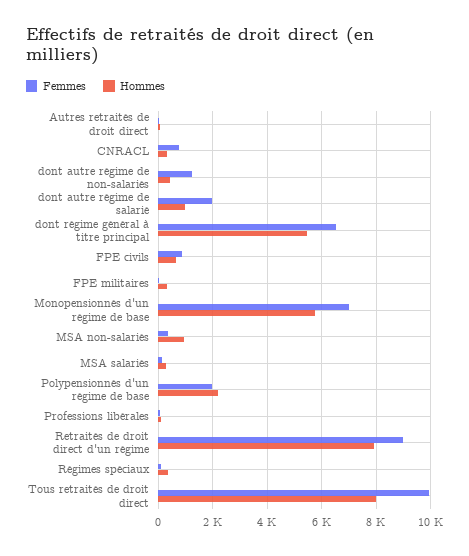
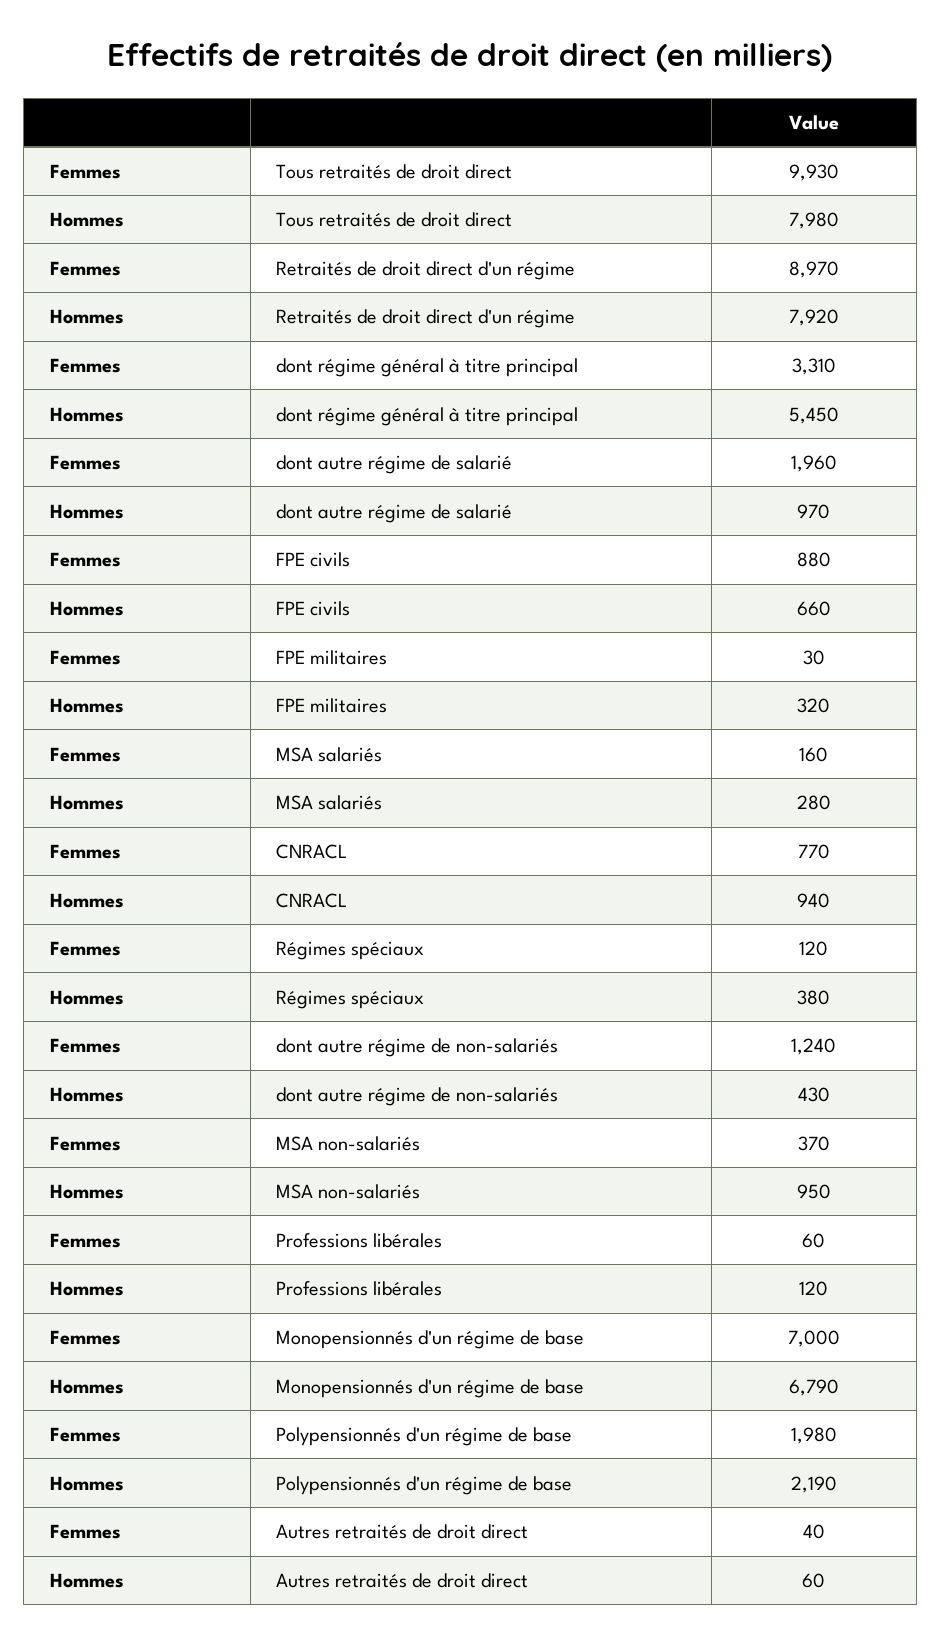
Hommes, CNRACL: 250 -> 940
Femmes, dont régime général à titre principal: 6500 -> 3310
Hommes, Monopensionnés d'un régime de base: 5750 -> 6790

